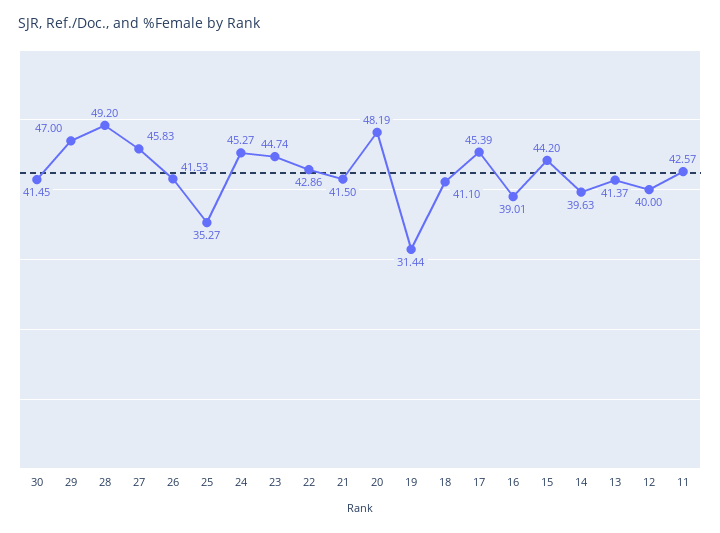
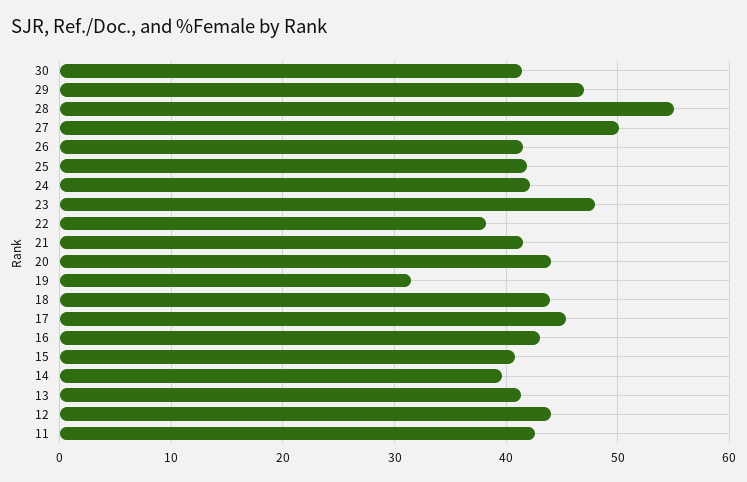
28: 49.2 -> 55
27: 45.83 -> 50
25: 35.27 -> 42
24: 45.27 -> 42
23: 44.74 -> 48
22: 42.86 -> 38
20: 48.19 -> 44
18: 41.1 -> 44
16: 39.01 -> 43
15: 44.2 -> 41
12: 40 -> 44

